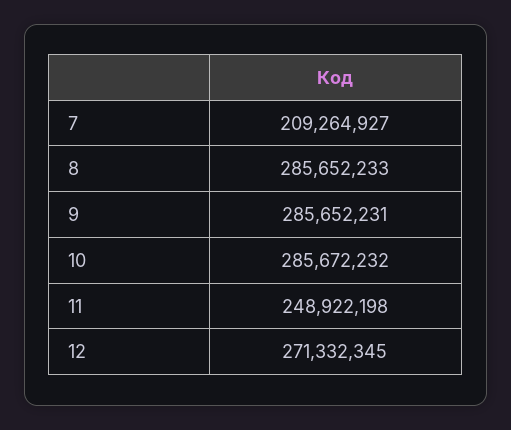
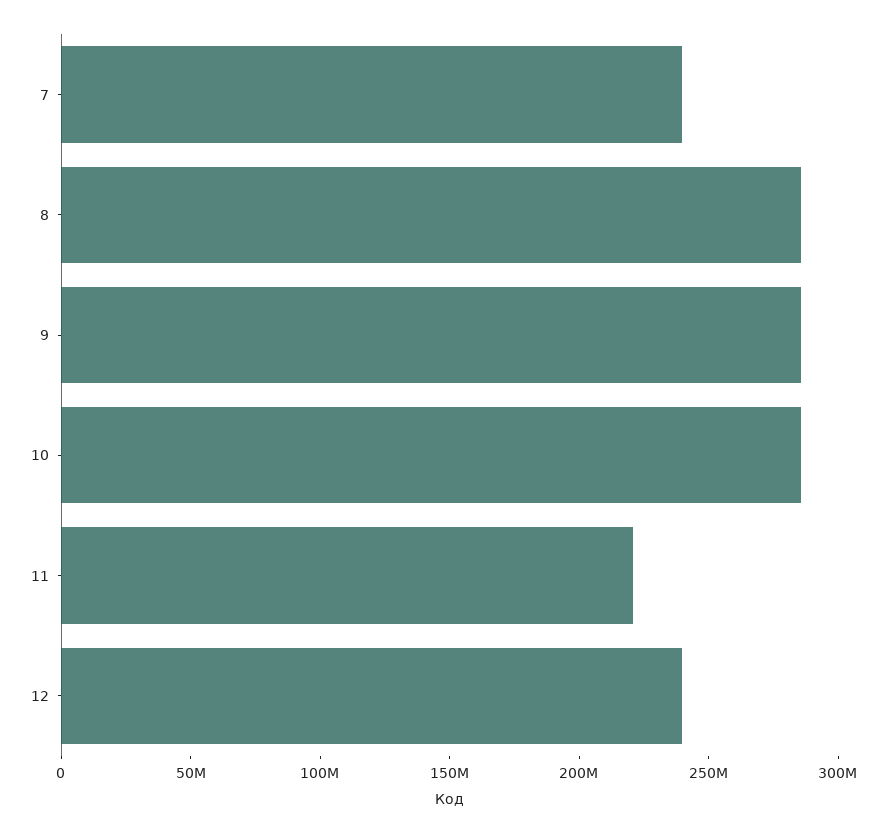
7: 209264927 -> 240000000
11: 248922198 -> 220000000
12: 271332345 -> 240000000

